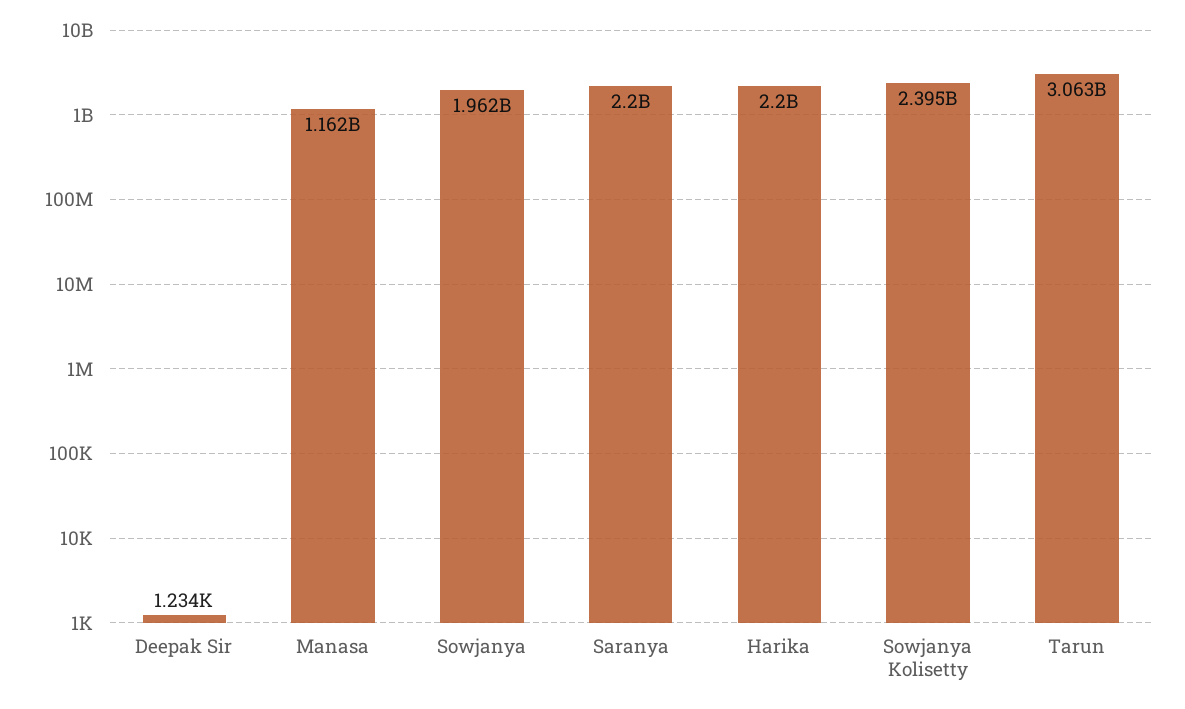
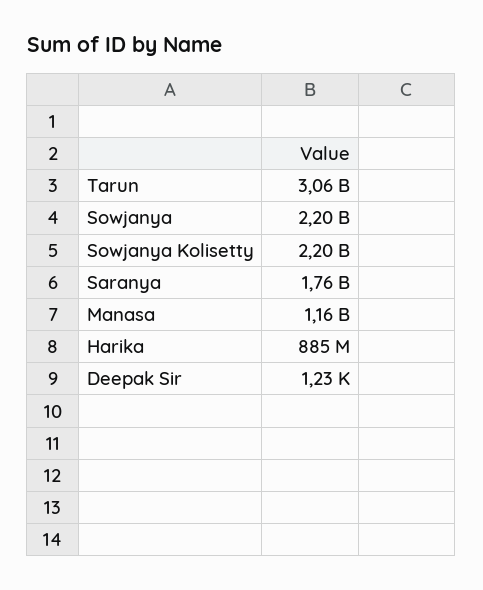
Sowjanya: 1962000000 -> 2200000000
Saranya: 2200000000 -> 1760000000
Harika: 2200000000 -> 885000000
Sowjanya Kolisetty: 2395000000 -> 2200000000

